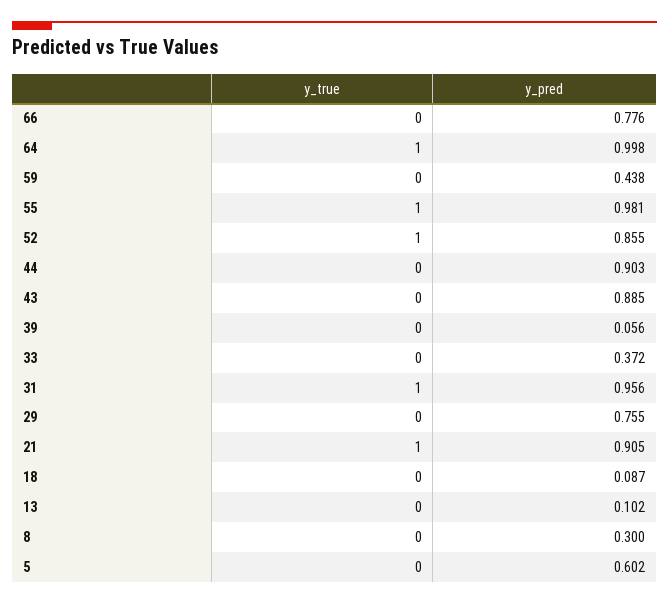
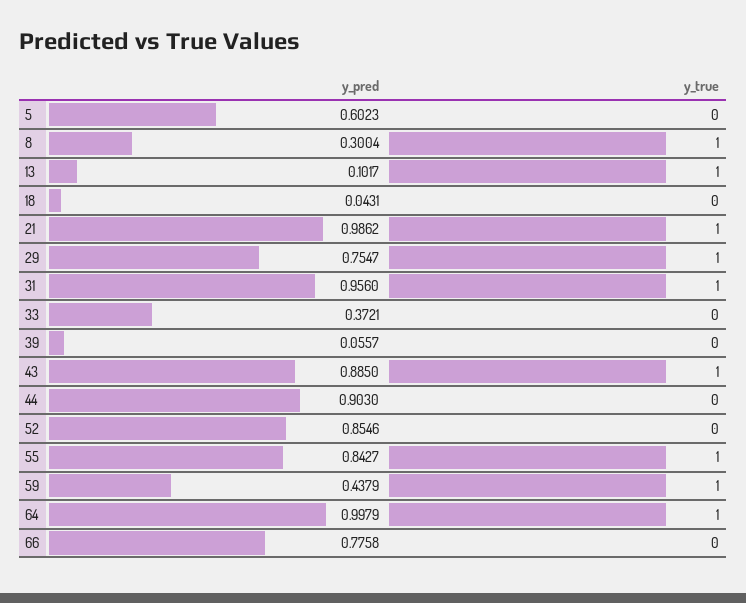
y_true, 59: 0 -> 1
y_pred, 55: 0.981 -> 0.8427
y_true, 52: 1 -> 0
y_true, 43: 0 -> 1
y_true, 29: 0 -> 1
y_pred, 21: 0.905 -> 0.9862
y_pred, 18: 0.087 -> 0.0431
y_true, 13: 0 -> 1
y_true, 8: 0 -> 1

